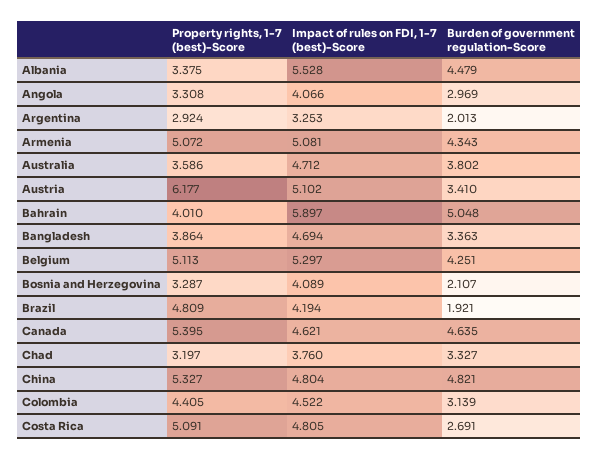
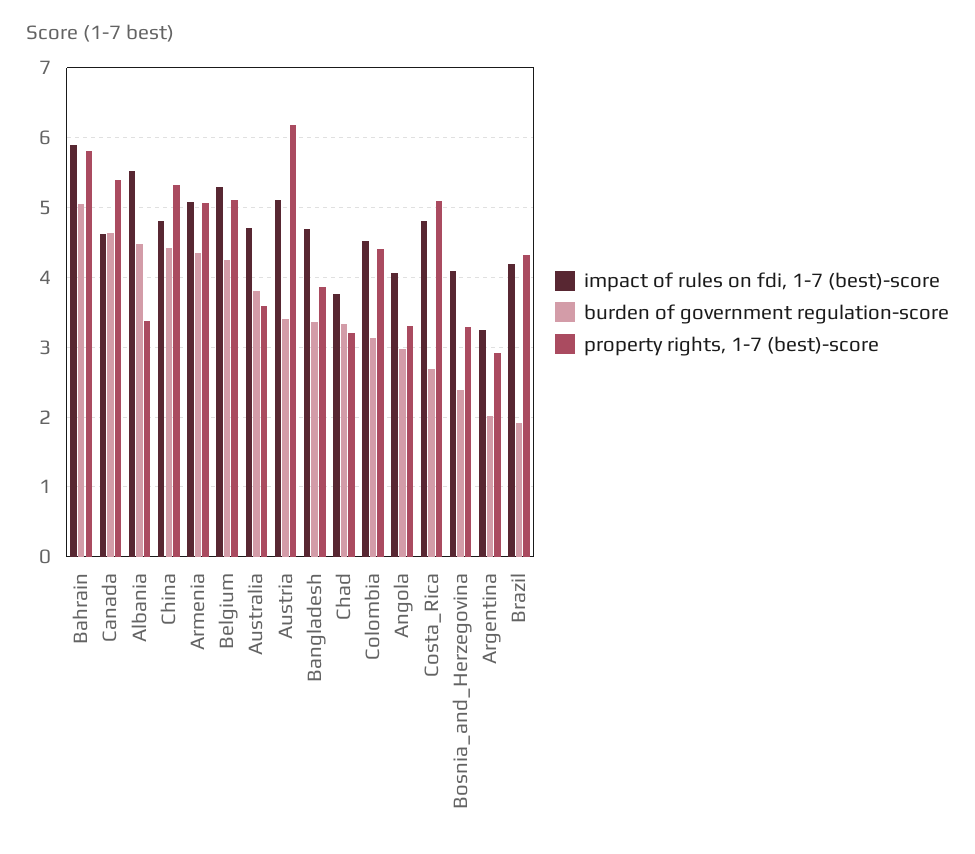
Property rights, 1-7 (best)-Score, Bahrain: 4.01 -> 5.8
Burden of government regulation-Score, Bosnia and Herzegovina: 2.107 -> 2.4
Property rights, 1-7 (best)-Score, Brazil: 4.809 -> 4.3
Burden of government regulation-Score, China: 4.821 -> 4.4

